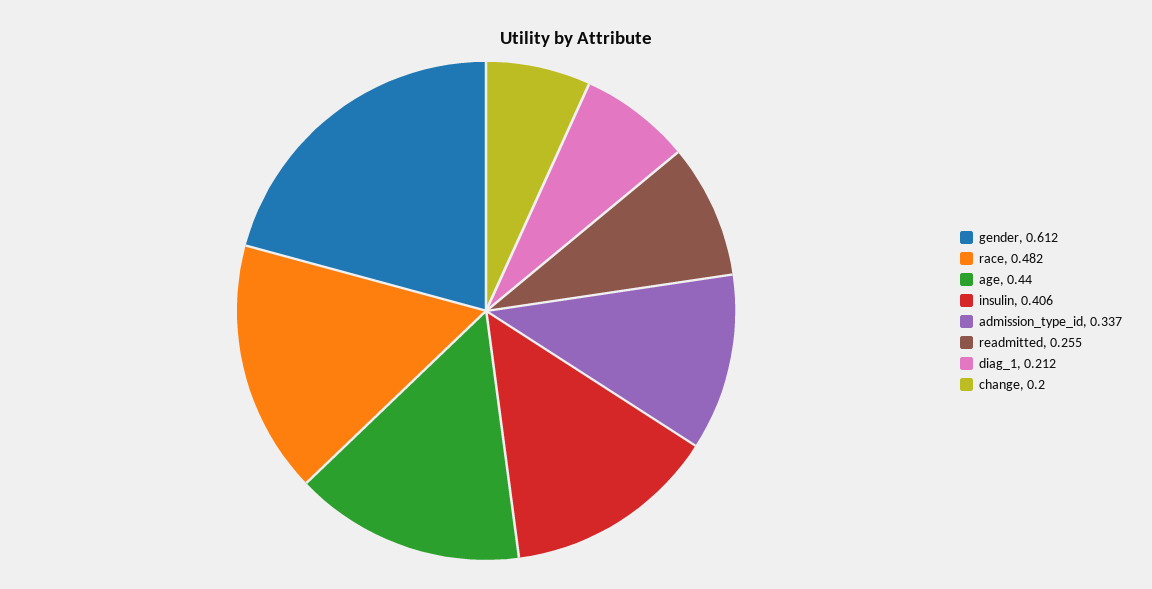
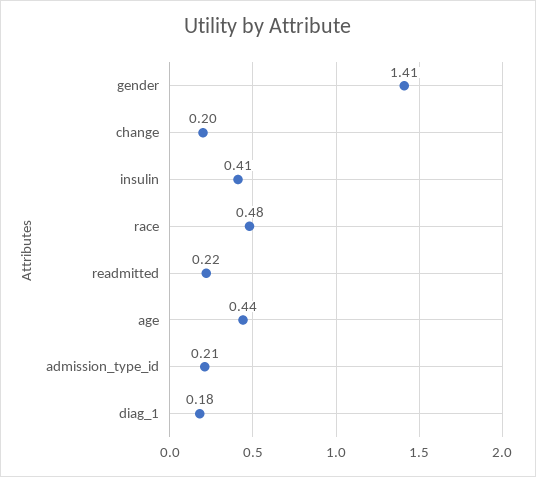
gender: 0.612 -> 1.41
admission_type_id: 0.337 -> 0.21
readmitted: 0.255 -> 0.22
diag_1: 0.212 -> 0.18

